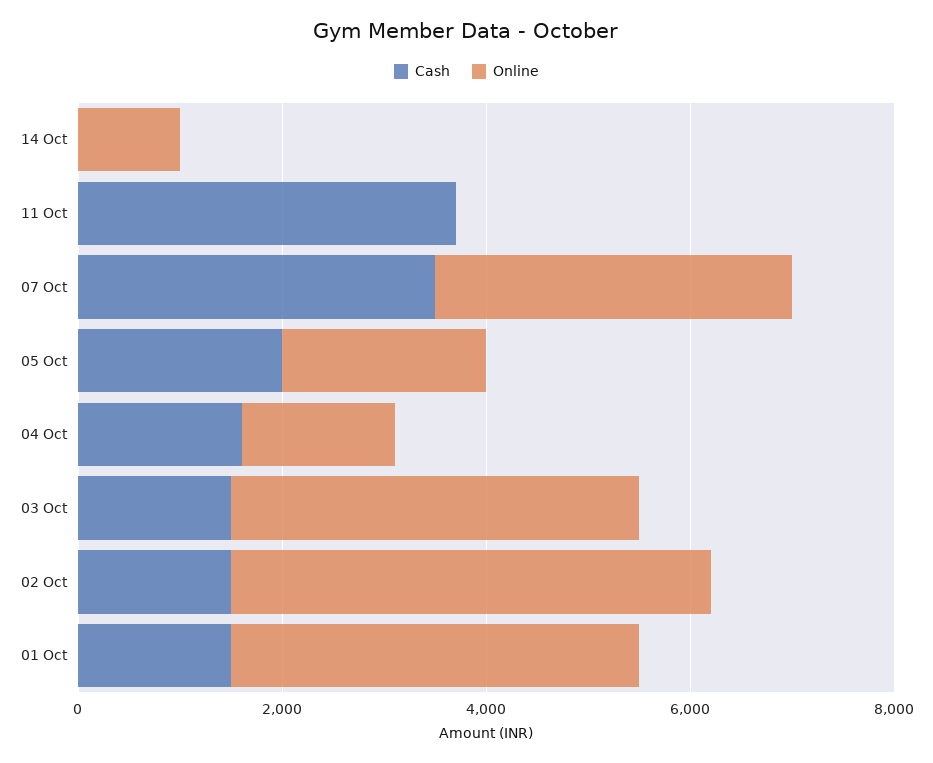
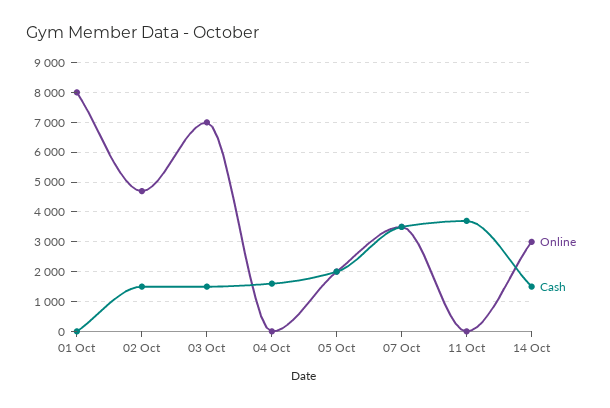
Cash, 14 Oct: 0 -> 1500
Online, 14 Oct: 1000 -> 3000
Online, 04 Oct: 1500 -> 0
Online, 03 Oct: 4000 -> 7000
Cash, 01 Oct: 1500 -> 0
Online, 01 Oct: 4000 -> 8000

